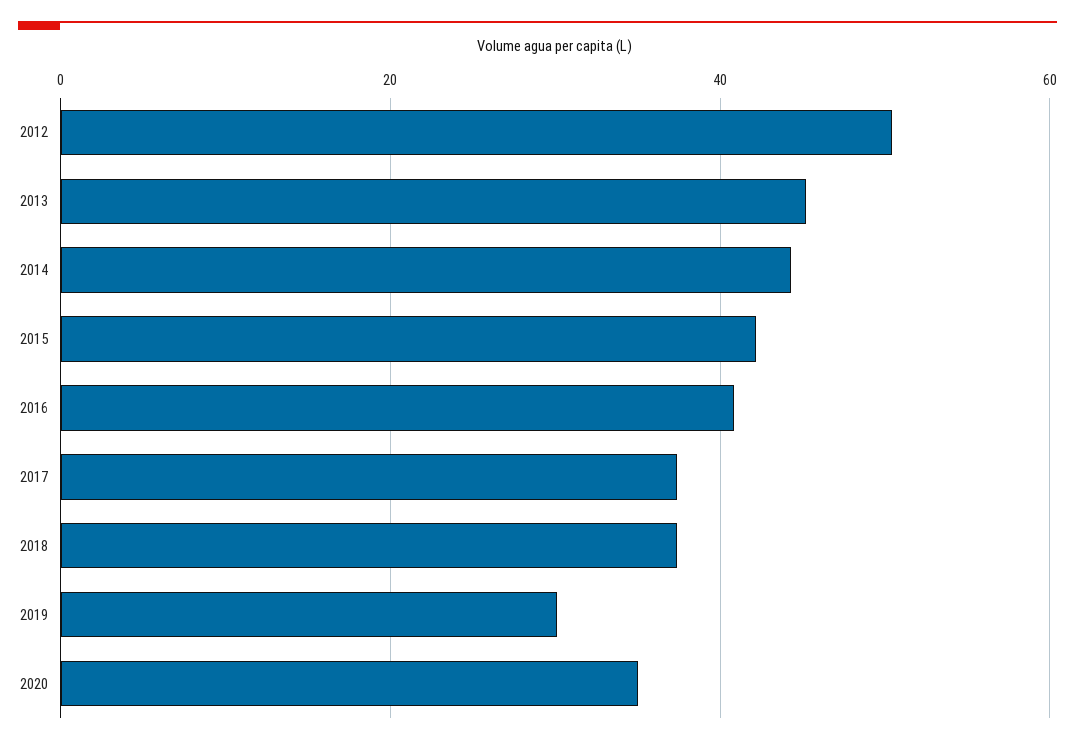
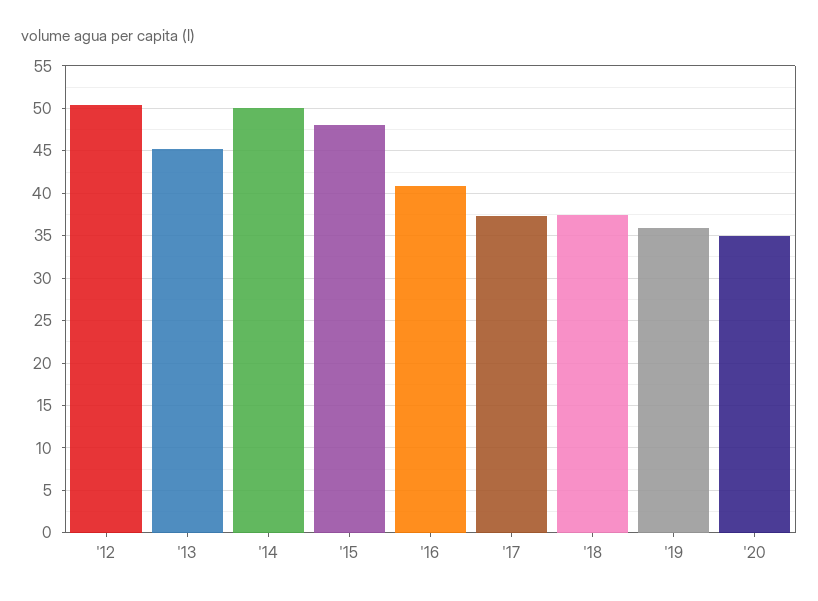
2014: 44 -> 50
2015: 42 -> 48
2019: 30 -> 36

